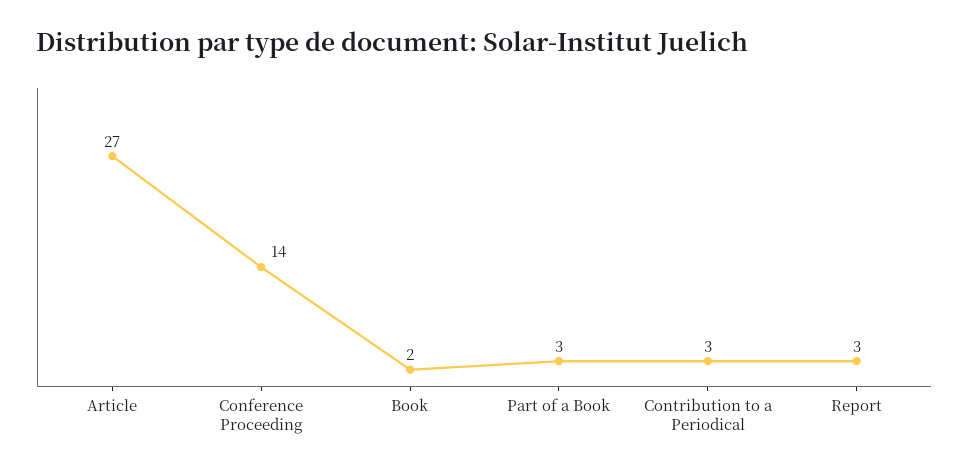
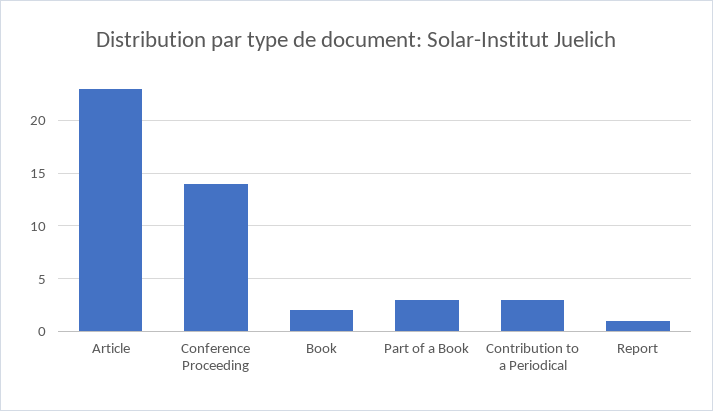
Article: 27 -> 23
Report: 3 -> 1

